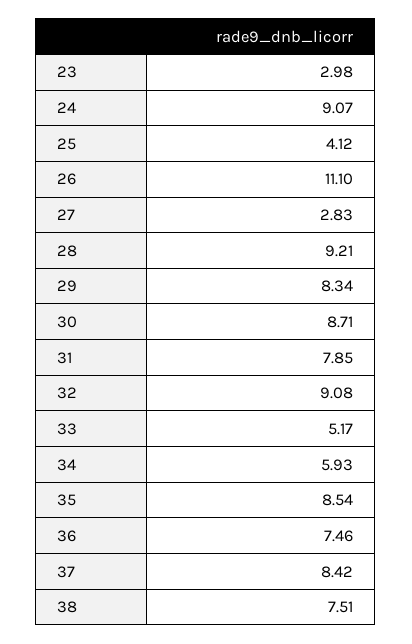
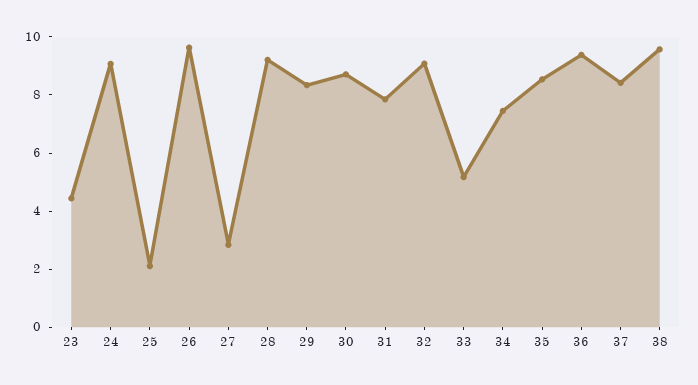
23: 2.98 -> 4.5
25: 4.12 -> 2
26: 11.1 -> 9.5
34: 5.93 -> 7.5
36: 7.46 -> 9.5
38: 7.51 -> 9.5

